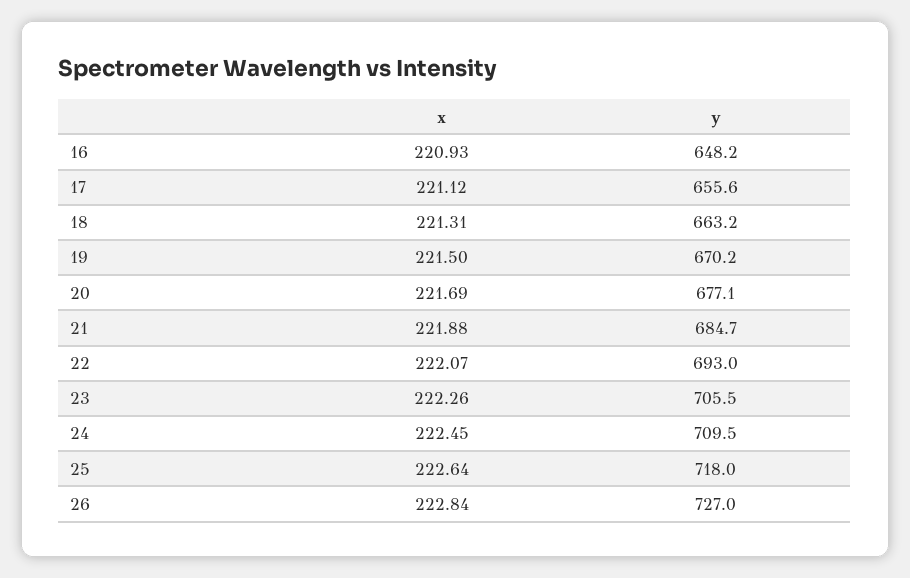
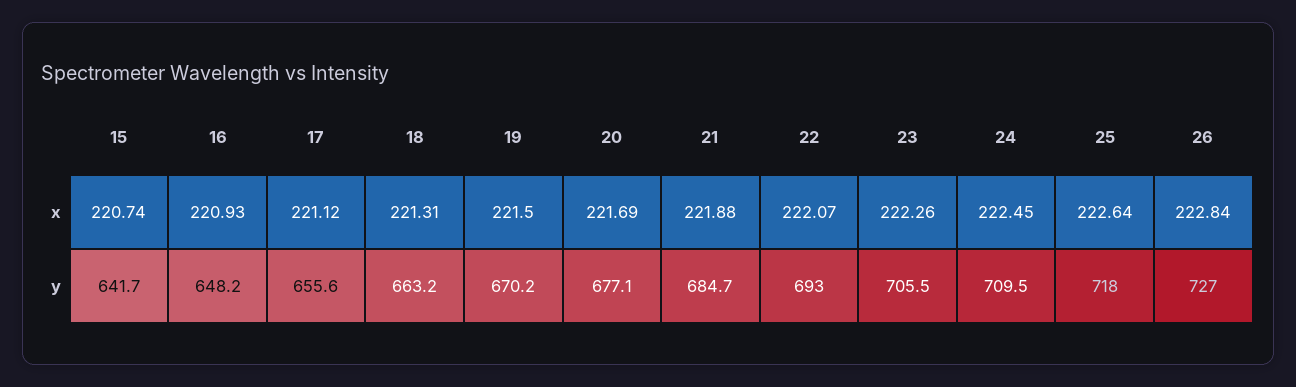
x, 15: none -> 220.74
y, 15: none -> 641.7

